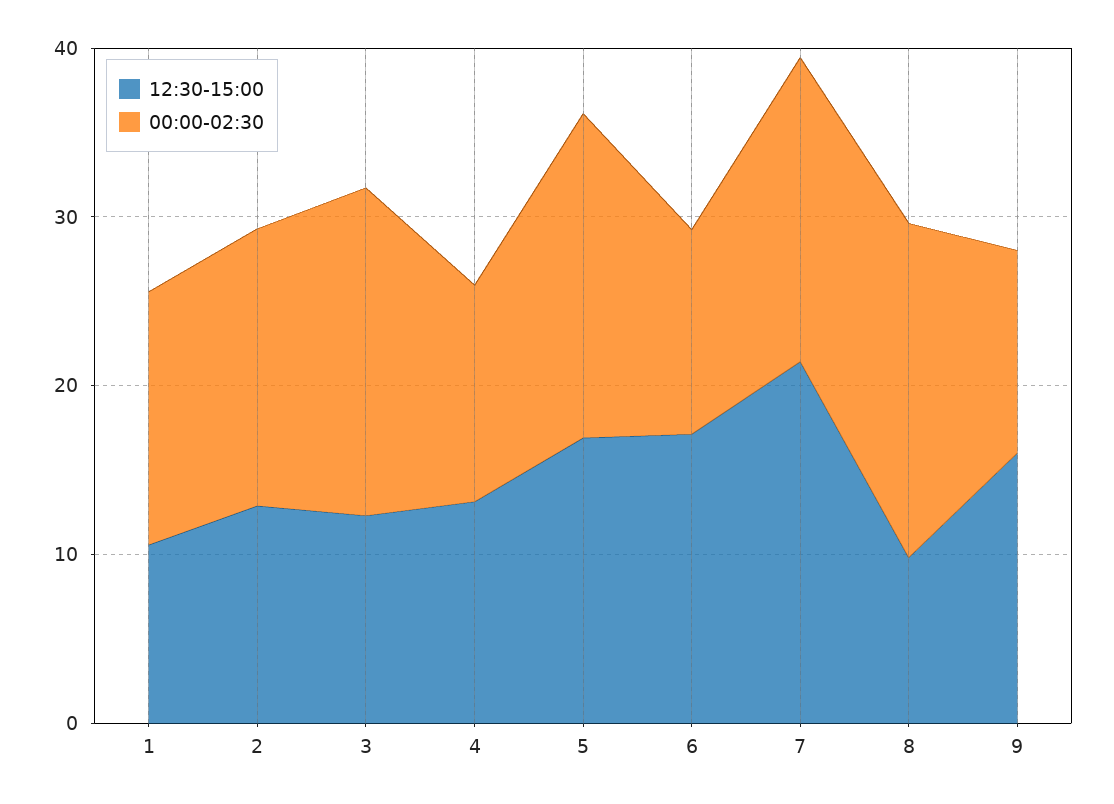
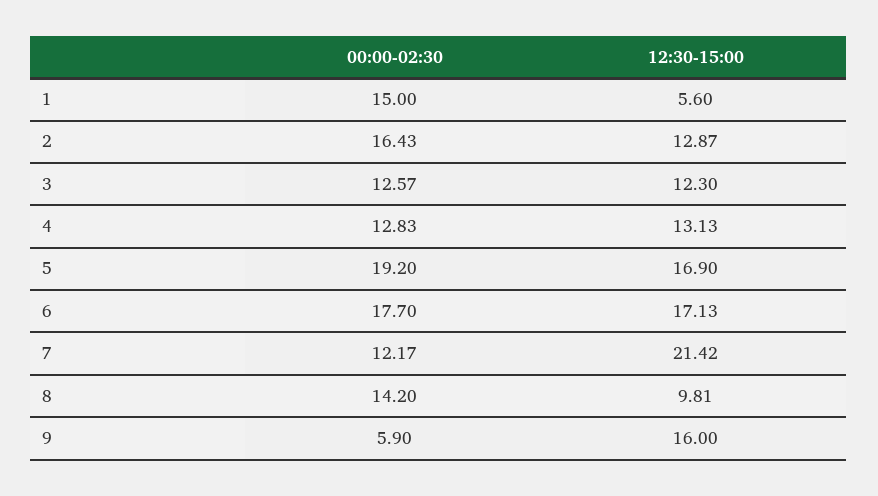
12:30-15:00, 1: 10 -> 5.6
00:00-02:30, 3: 20 -> 12.57
00:00-02:30, 6: 12 -> 17.7
00:00-02:30, 7: 18 -> 12.17
00:00-02:30, 8: 20 -> 14.2
00:00-02:30, 9: 12 -> 5.9

